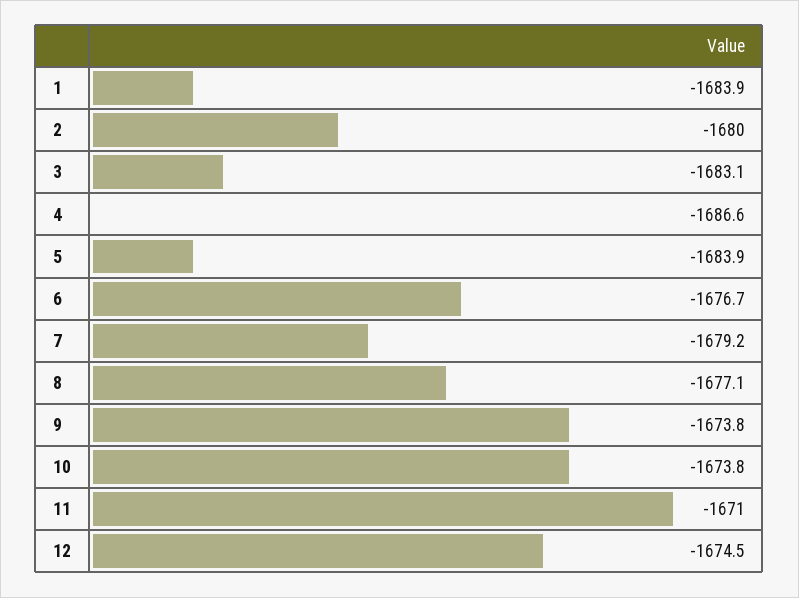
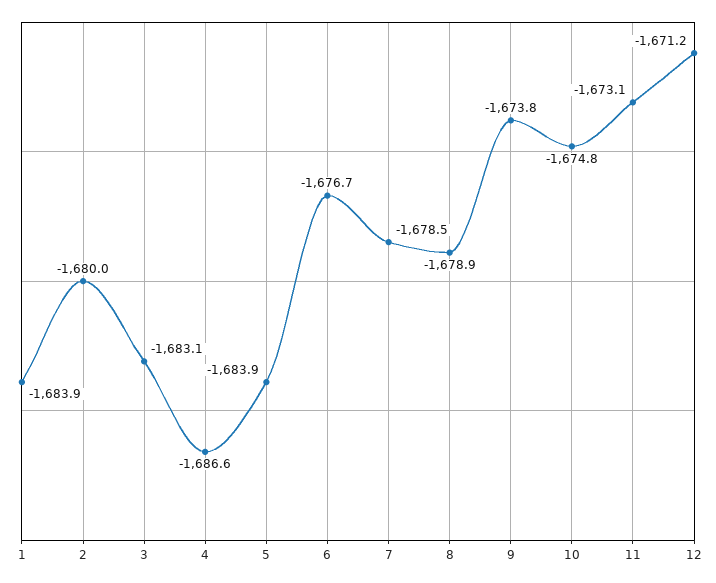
7: -1679.2 -> -1678.5
8: -1677.1 -> -1678.9
10: -1673.8 -> -1674.8
11: -1671 -> -1673.1
12: -1674.5 -> -1671.2

